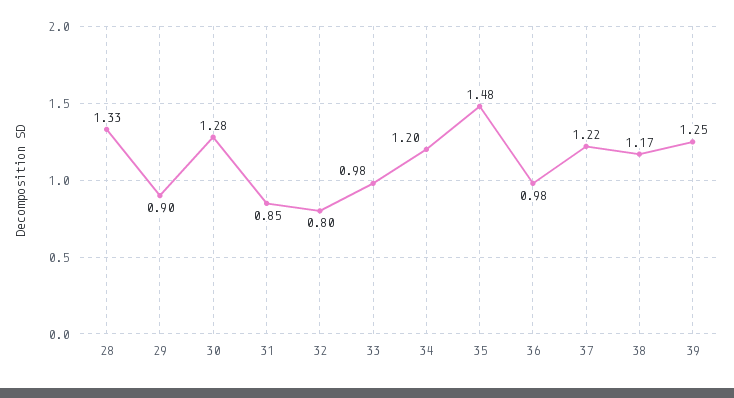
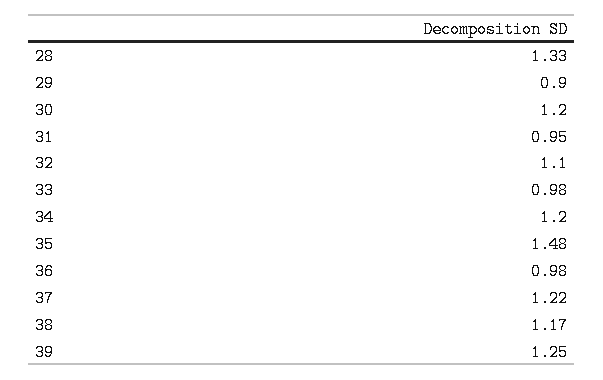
30: 1.28 -> 1.2
31: 0.85 -> 0.95
32: 0.8 -> 1.1

